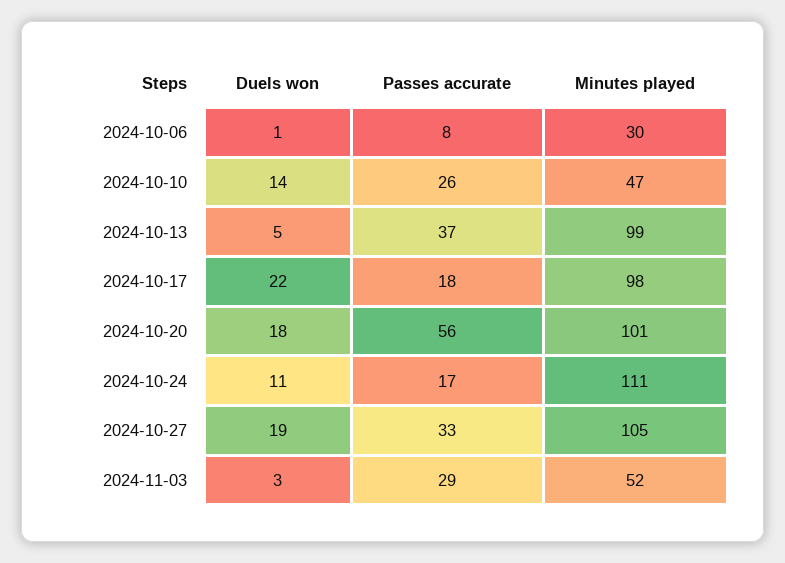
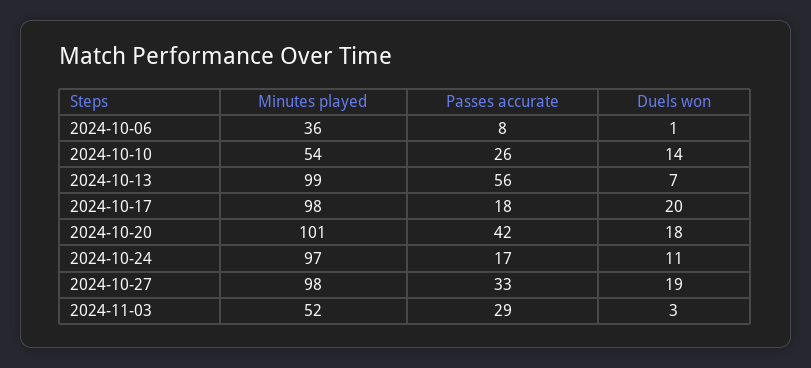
Minutes played, 2024-10-06: 30 -> 36
Minutes played, 2024-10-10: 47 -> 54
Duels won, 2024-10-13: 5 -> 7
Passes accurate, 2024-10-13: 37 -> 56
Duels won, 2024-10-17: 22 -> 20
Passes accurate, 2024-10-20: 56 -> 42
Minutes played, 2024-10-24: 111 -> 97
Minutes played, 2024-10-27: 105 -> 98

